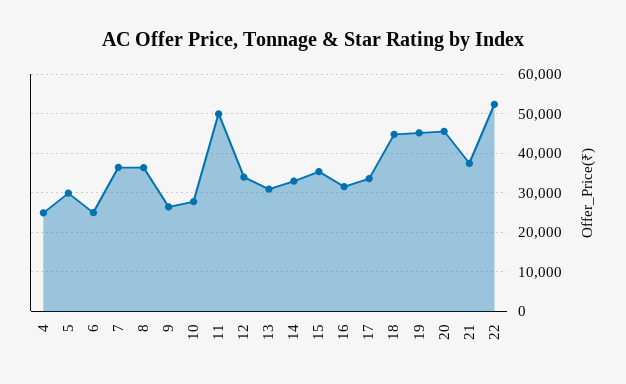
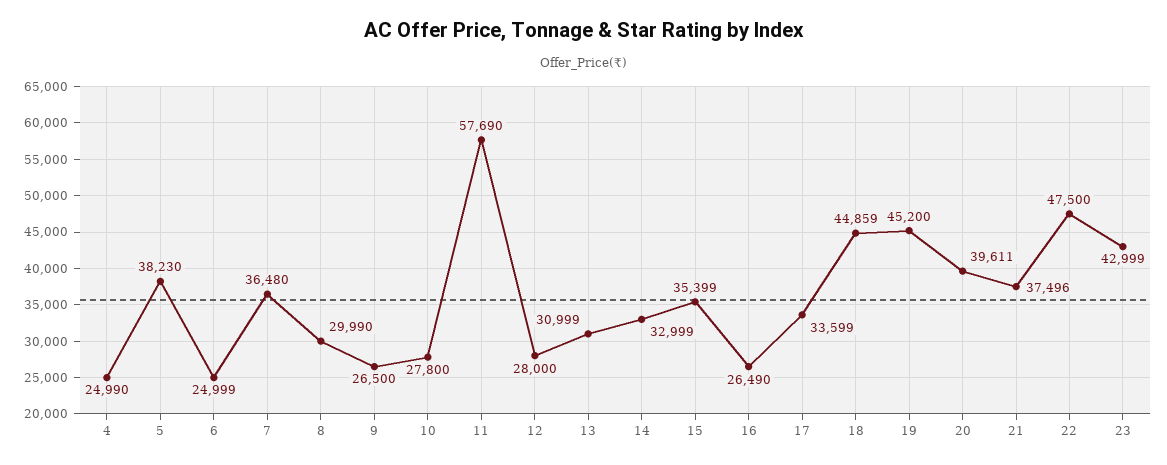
5: 30000 -> 38230
8: 36000 -> 29990
11: 50000 -> 57690
12: 34000 -> 28000
16: 32000 -> 26490
20: 46000 -> 39611
22: 52000 -> 47500
23: none -> 42999

